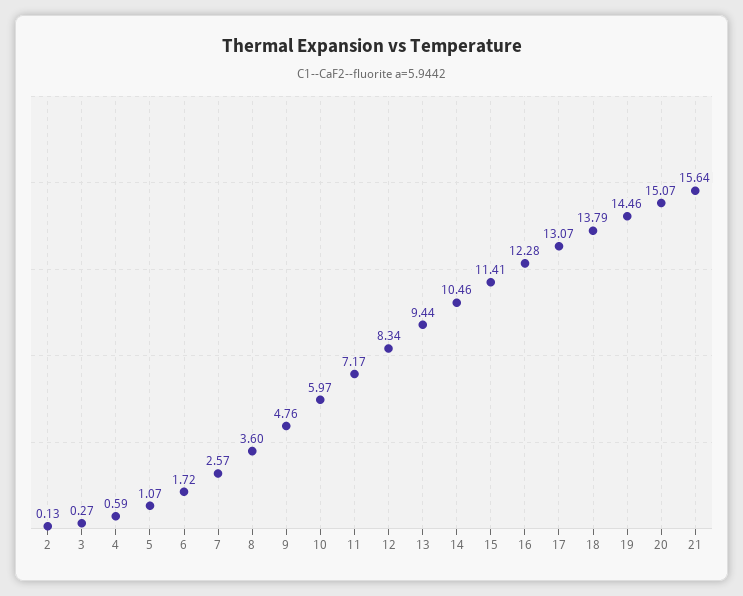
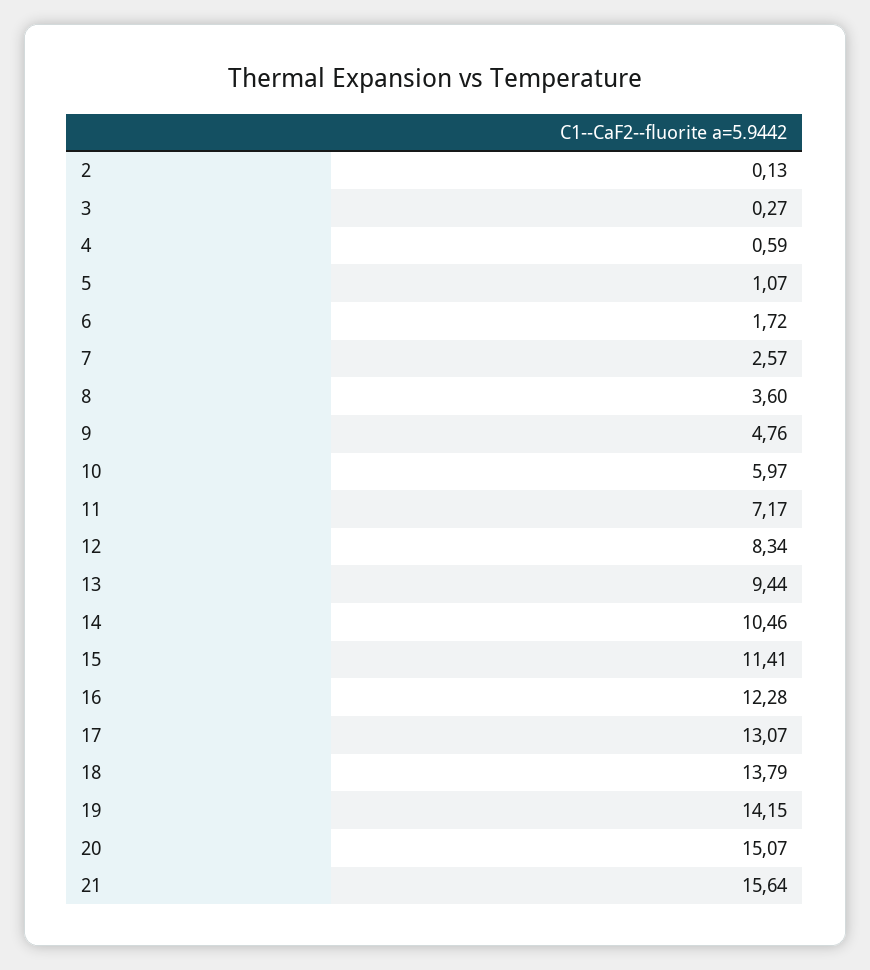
19: 14.46 -> 14.15

